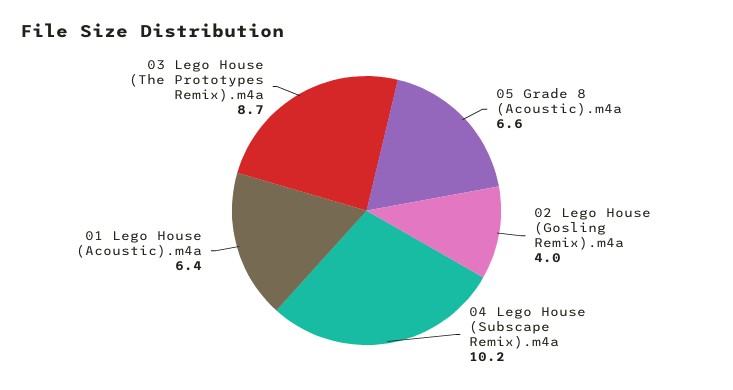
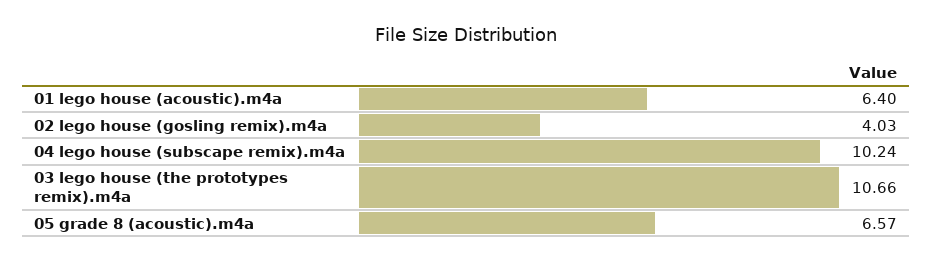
03 Lego House (The Prototypes Remix).m4a: 8.7 -> 10.66

